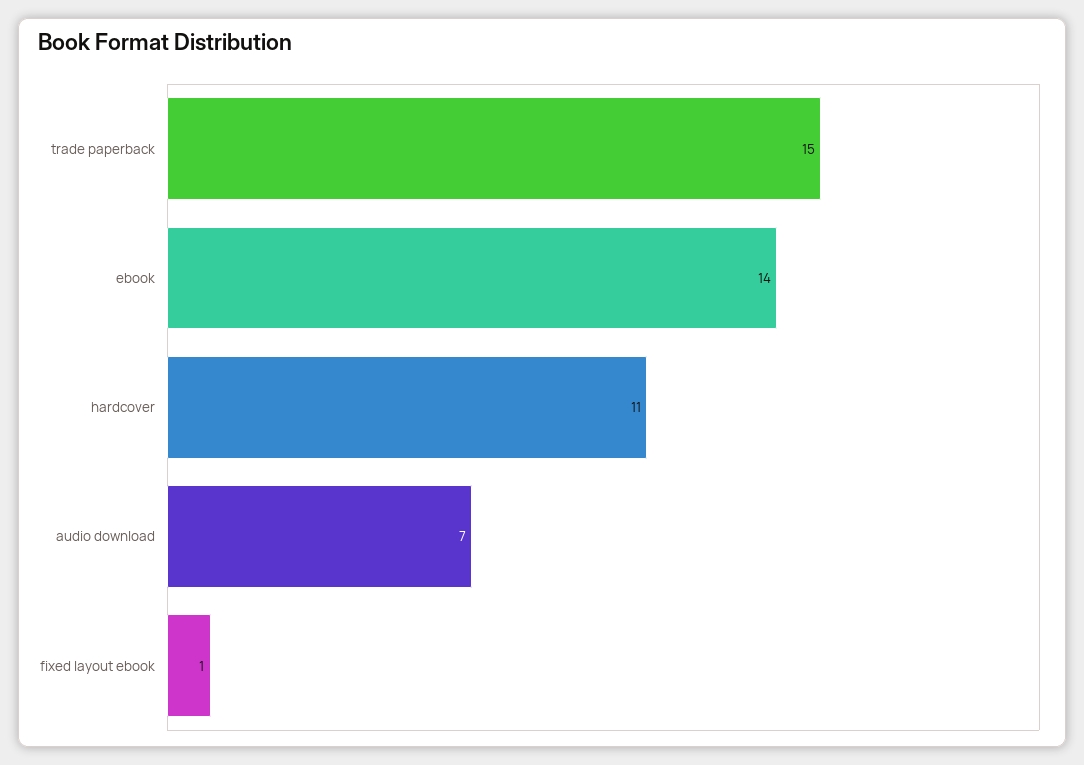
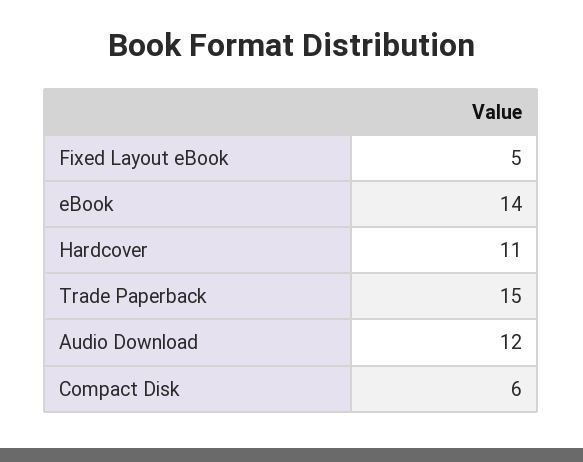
audio download: 7 -> 12
fixed layout ebook: 1 -> 5
Compact Disk: none -> 6

